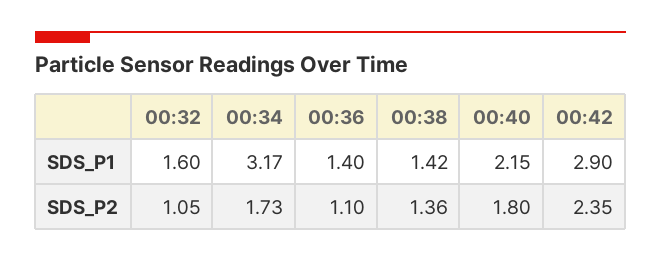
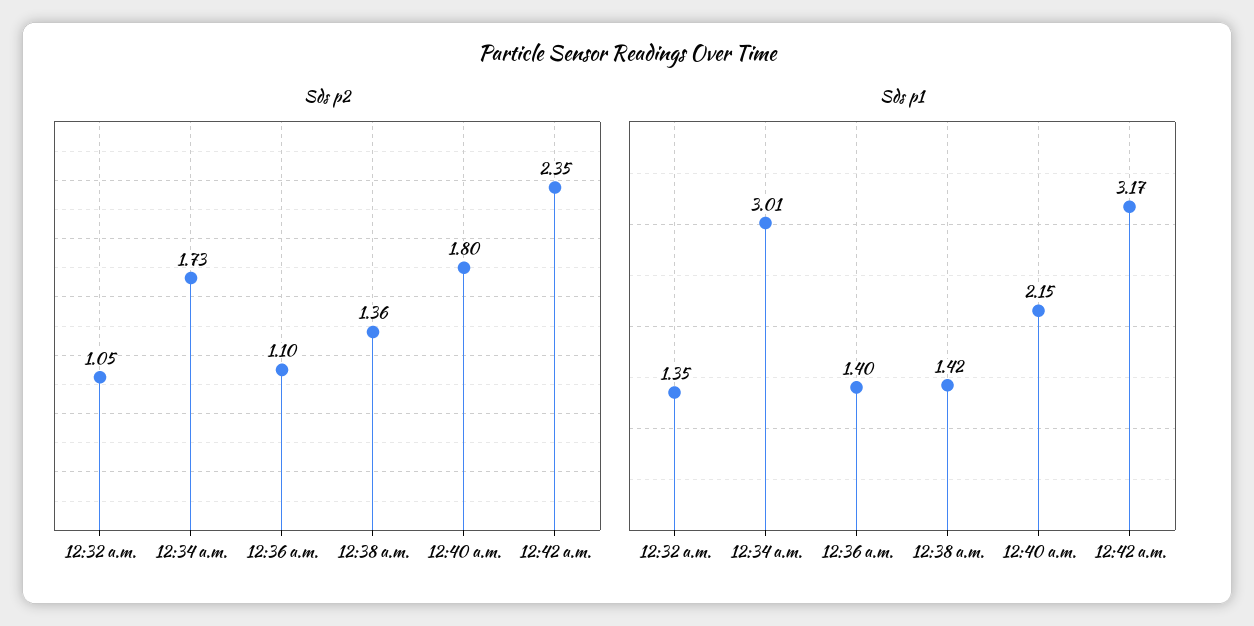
SDS_P1, 00:32: 1.6 -> 1.35
SDS_P1, 00:34: 3.17 -> 3.01
SDS_P1, 00:42: 2.9 -> 3.17

